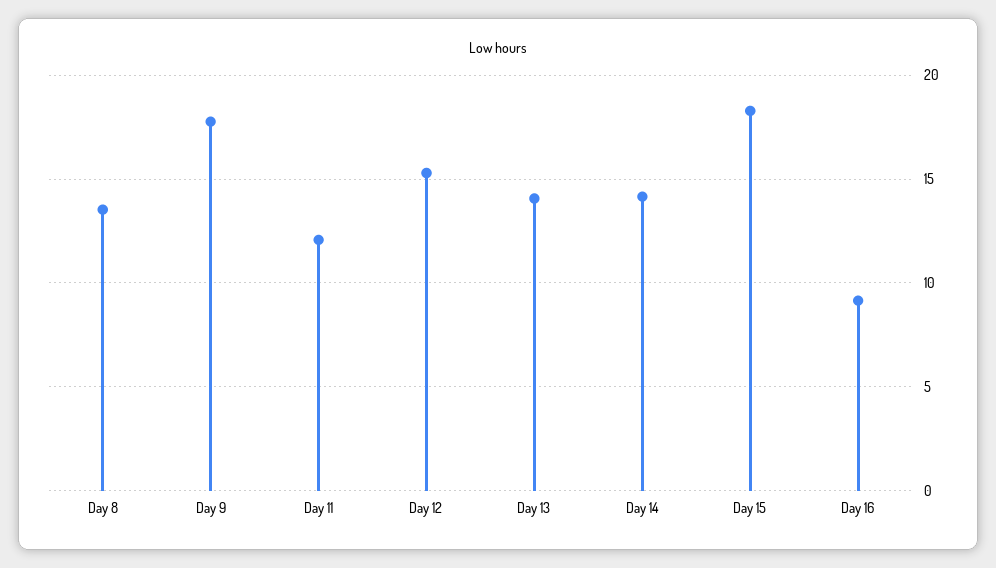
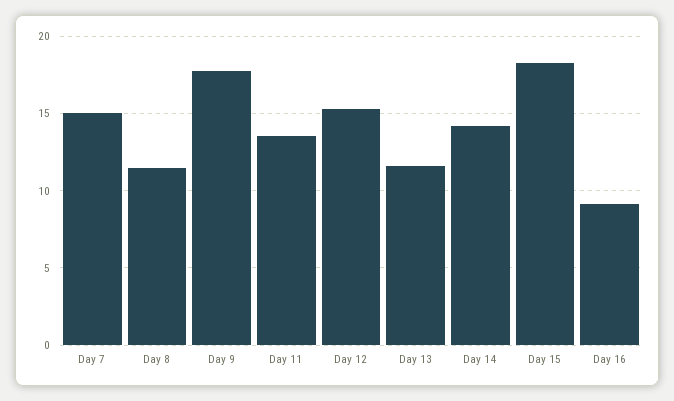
Day 8: 13.5 -> 11.5
Day 11: 12 -> 13.5
Day 13: 14 -> 11.5
Day 7: none -> 15

